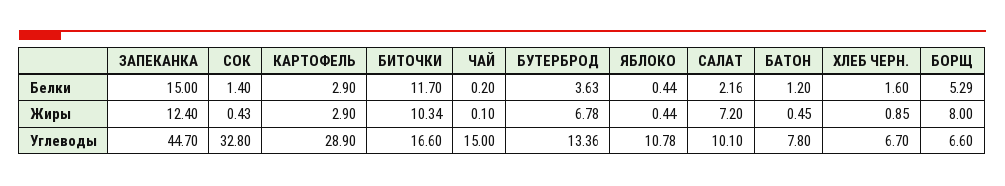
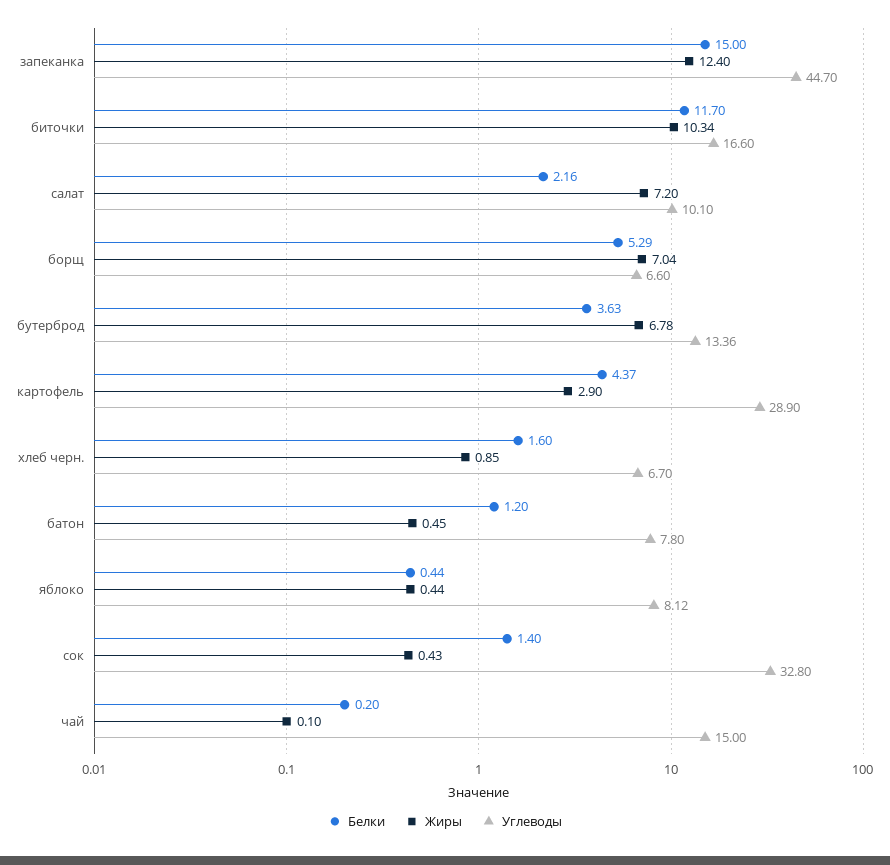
Белки, КАРТОФЕЛЬ: 2.9 -> 4.37
Жиры, БОРЩ: 8 -> 7.04
Углеводы, ЯБЛОКО: 10.78 -> 8.12

